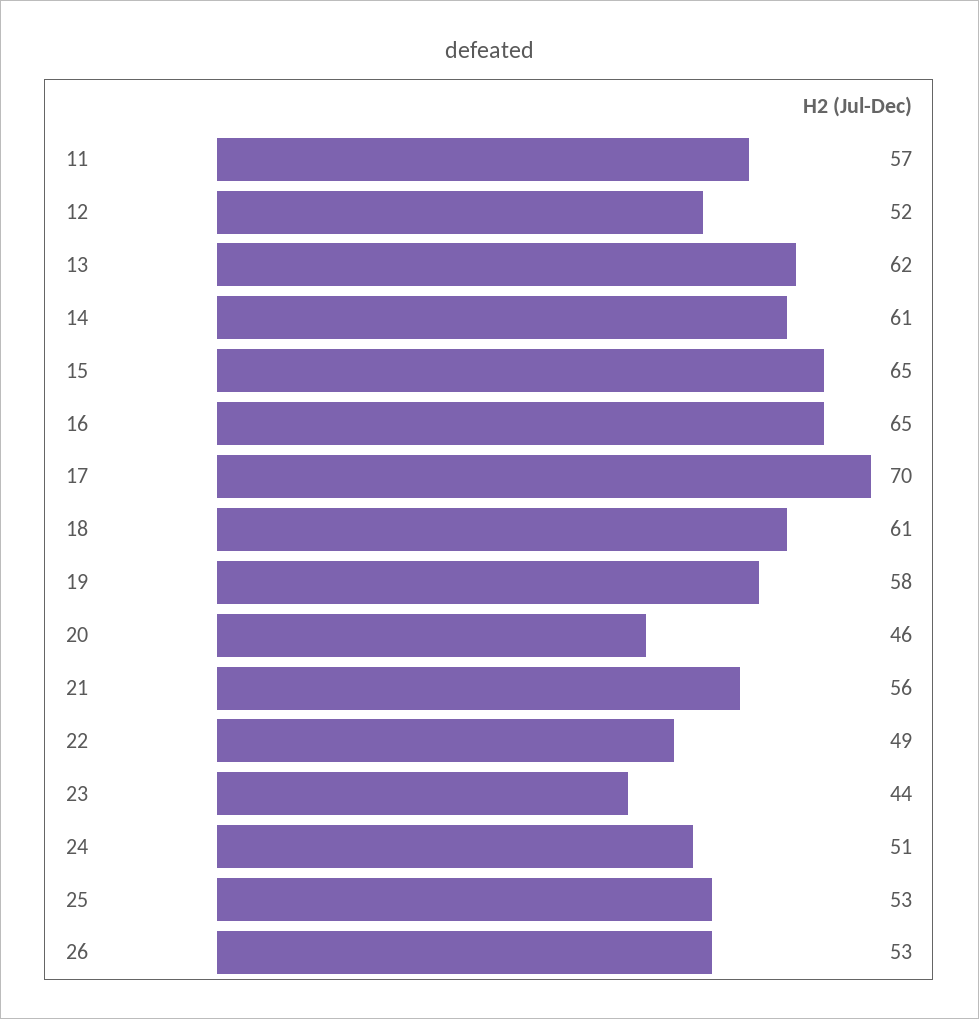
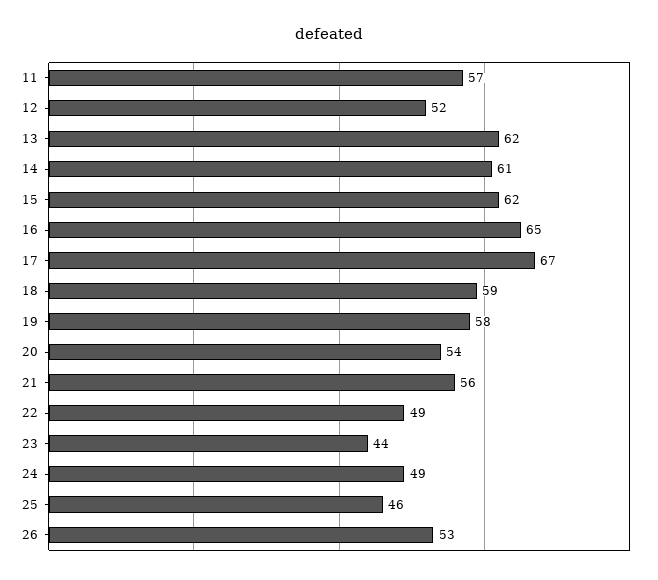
15: 65 -> 62
17: 70 -> 67
18: 61 -> 59
20: 46 -> 54
24: 51 -> 49
25: 53 -> 46

